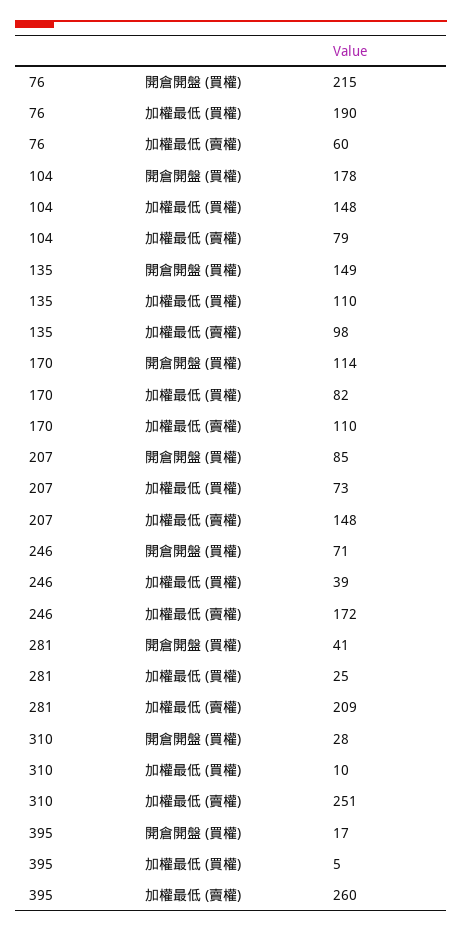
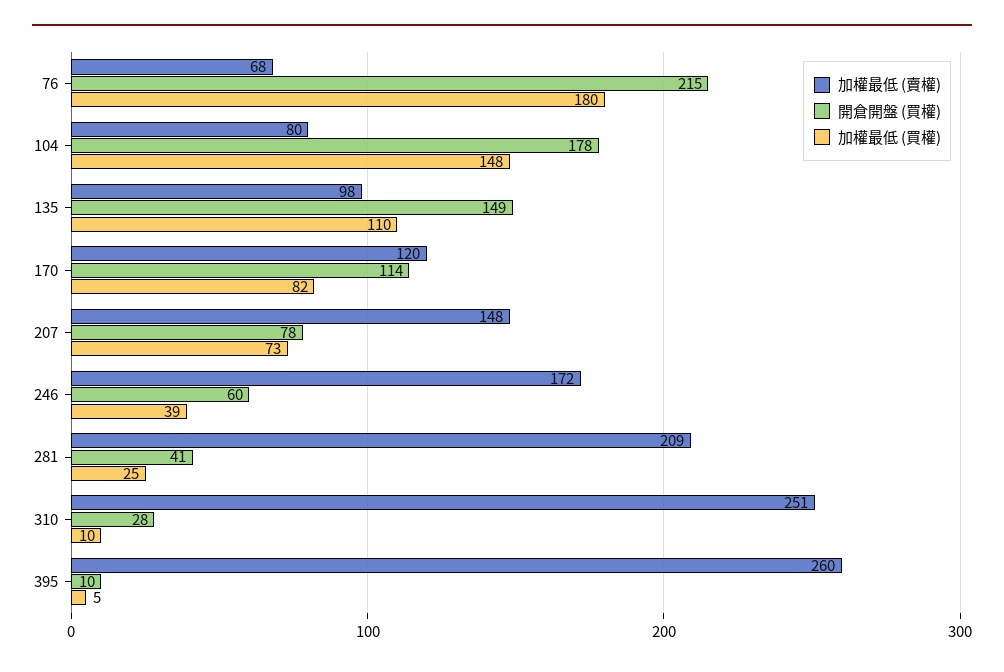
加權最低 (買權), 76: 190 -> 180
加權最低 (賣權), 76: 60 -> 68
加權最低 (賣權), 104: 79 -> 80
加權最低 (賣權), 170: 110 -> 120
開倉開盤 (買權), 207: 85 -> 78
開倉開盤 (買權), 246: 71 -> 60
開倉開盤 (買權), 395: 17 -> 10

